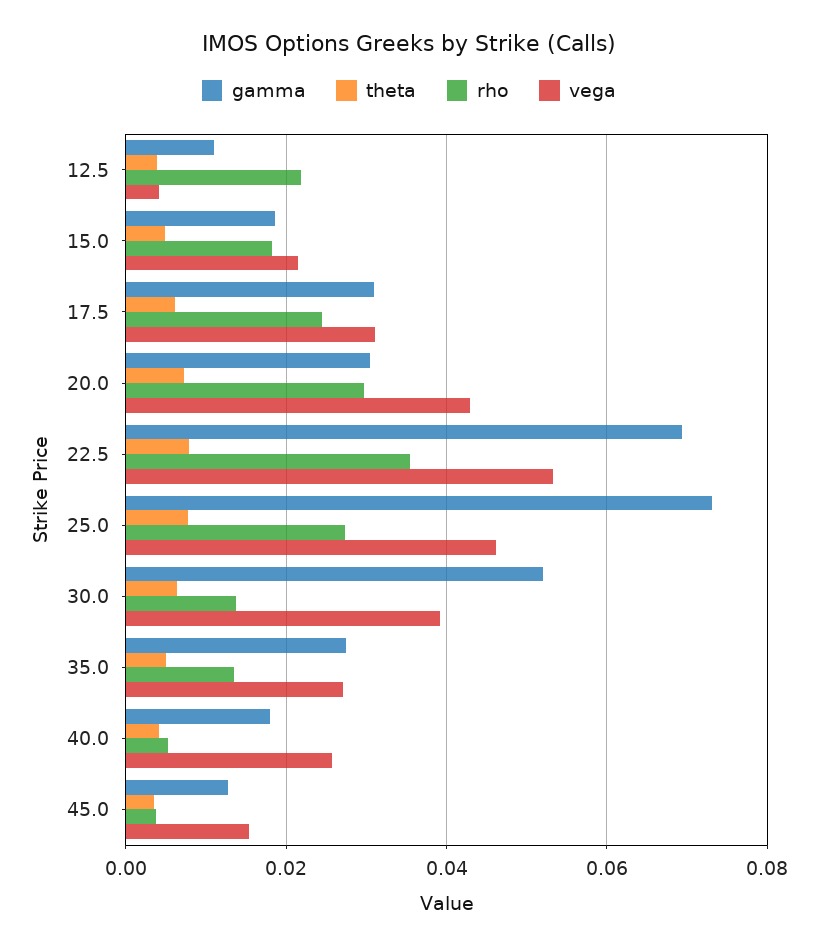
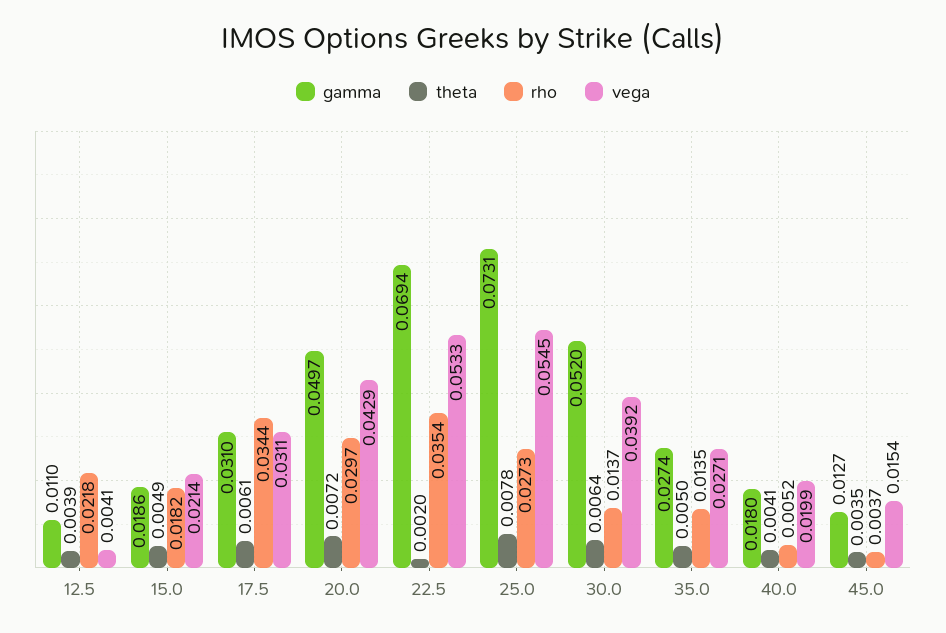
rho, 17.5: 0.024 -> 0.0344
gamma, 20.0: 0.03 -> 0.0497
theta, 22.5: 0.008 -> 0.002
vega, 25.0: 0.046 -> 0.0545
vega, 40.0: 0.026 -> 0.0199

